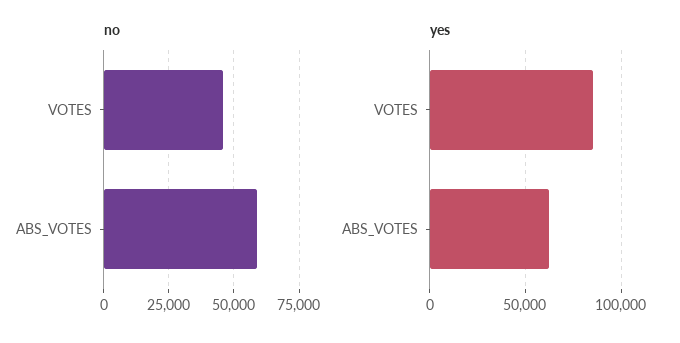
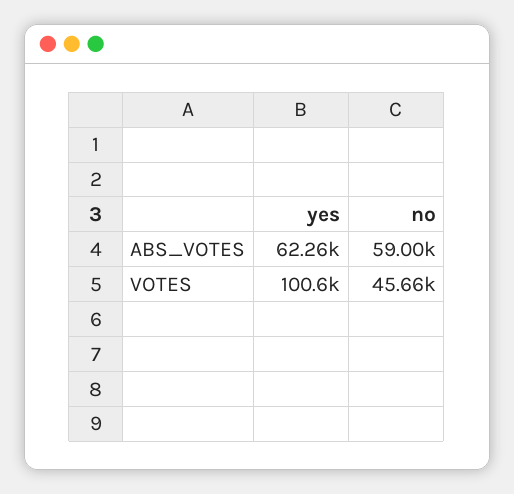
yes, VOTES: 85000 -> 100600

